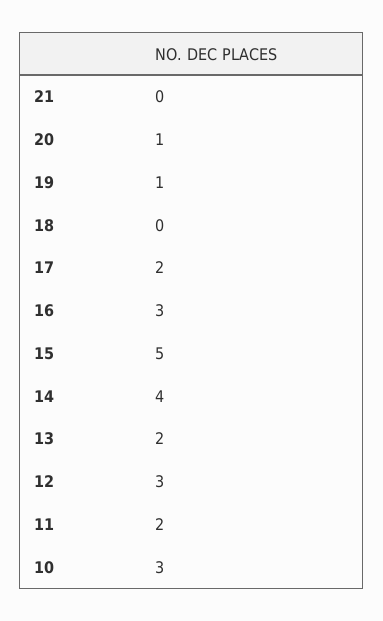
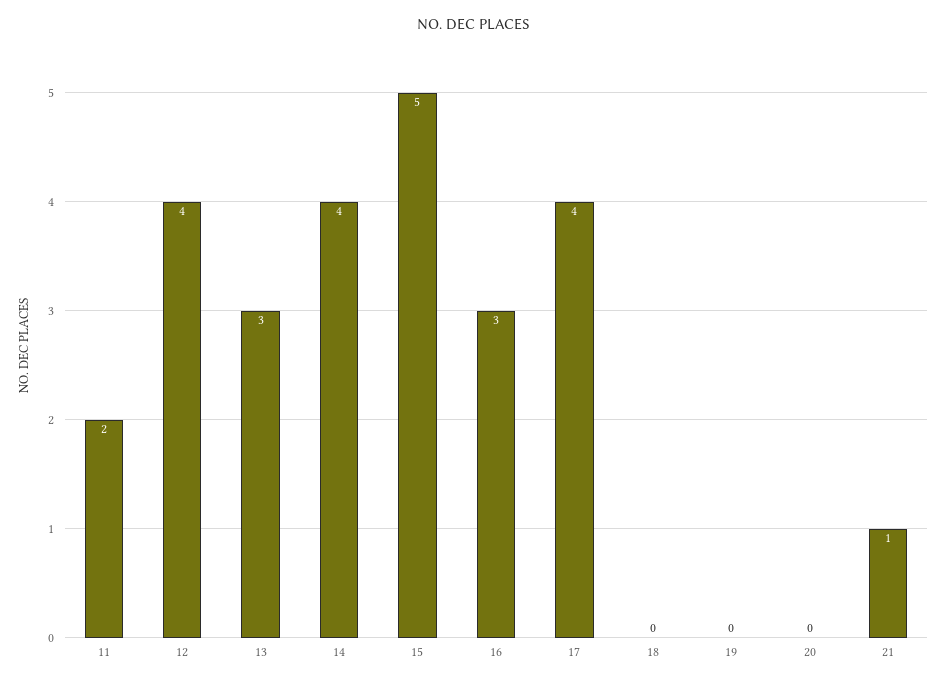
21: 0 -> 1
20: 1 -> 0
19: 1 -> 0
17: 2 -> 4
13: 2 -> 3
12: 3 -> 4
10: 3 -> none

